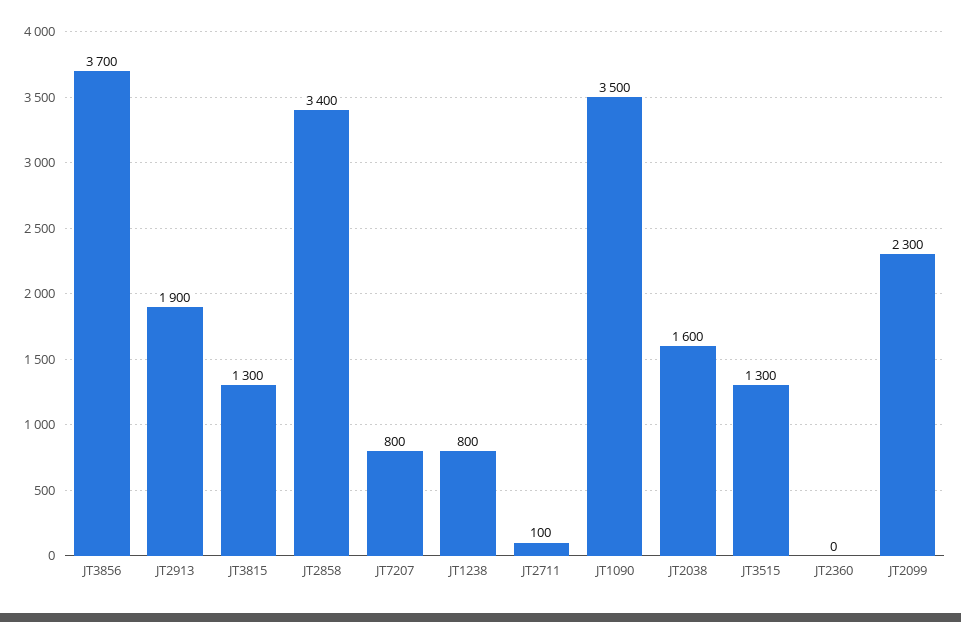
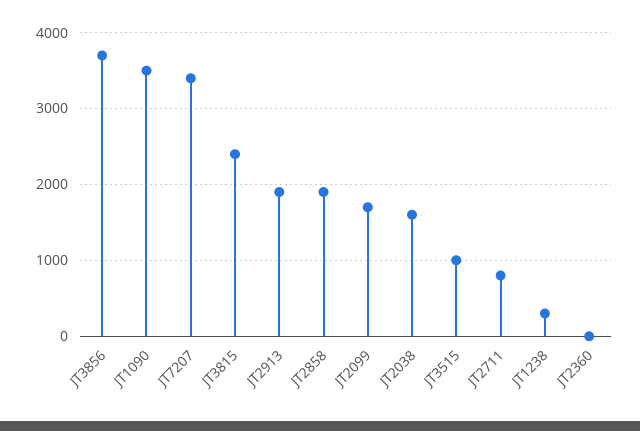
JT3815: 1300 -> 2400
JT2858: 3400 -> 1900
JT7207: 800 -> 3400
JT1238: 800 -> 300
JT2711: 100 -> 800
JT3515: 1300 -> 1000
JT2099: 2300 -> 1700

